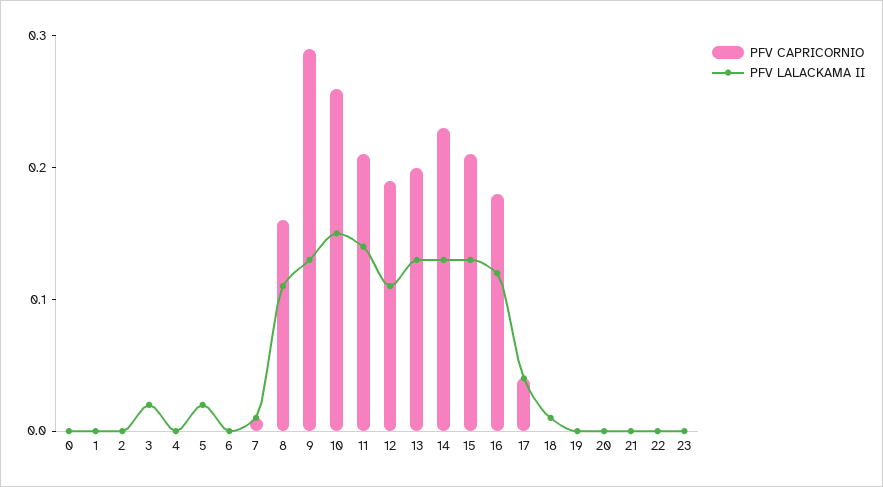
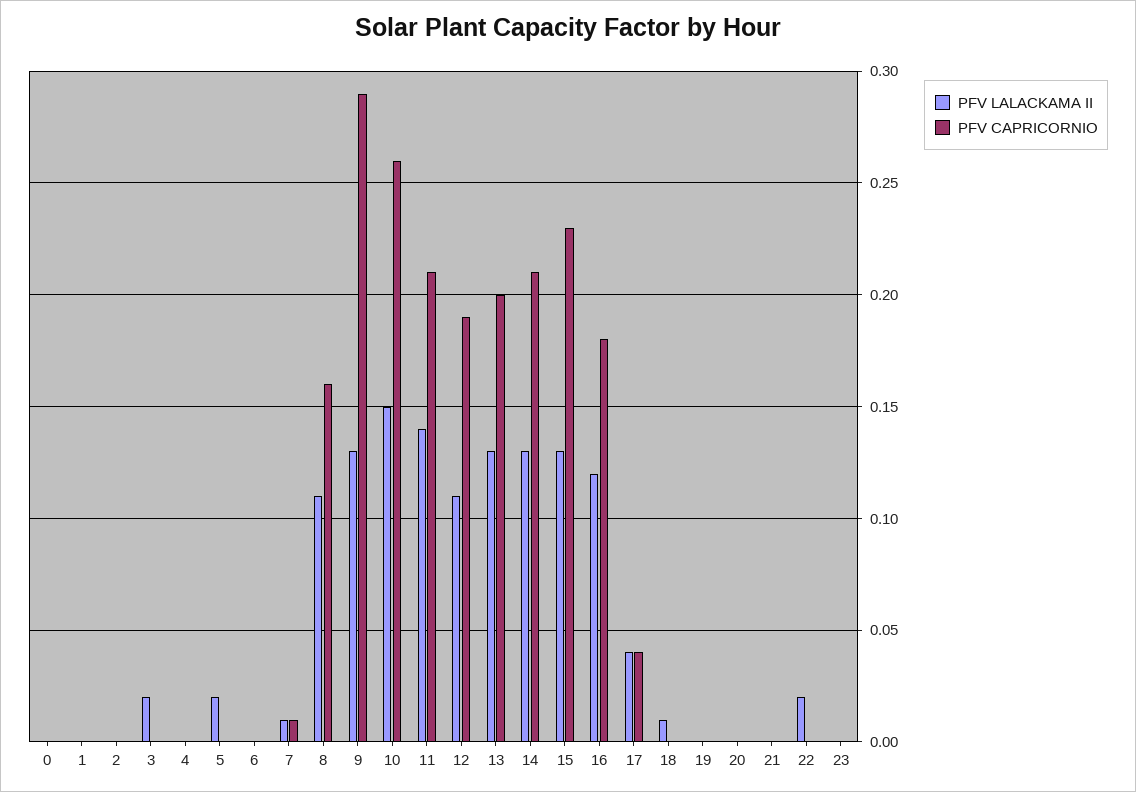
PFV CAPRICORNIO, 14: 0.23 -> 0.21
PFV CAPRICORNIO, 15: 0.21 -> 0.23
PFV LALACKAMA II, 22: 0 -> 0.02

